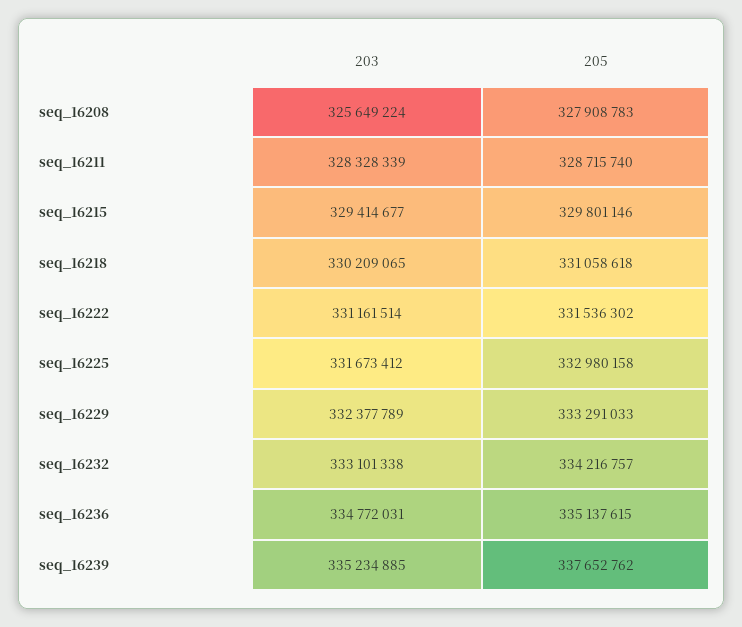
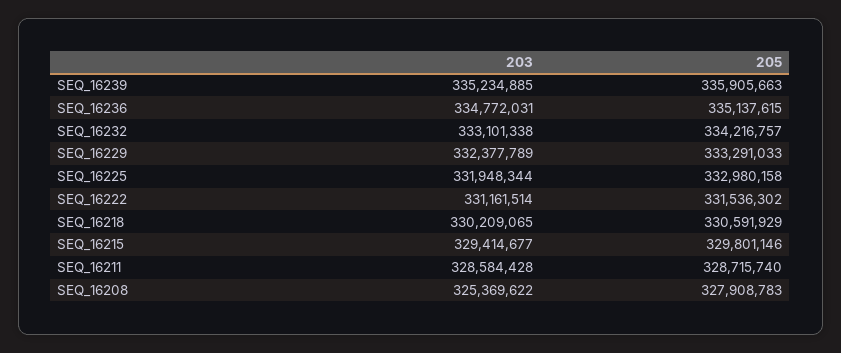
203, seq_16208: 325649224 -> 325369622
203, seq_16211: 328328339 -> 328584428
205, seq_16218: 331058618 -> 330591929
203, seq_16225: 331673412 -> 331948344
205, seq_16239: 337652762 -> 335905663

